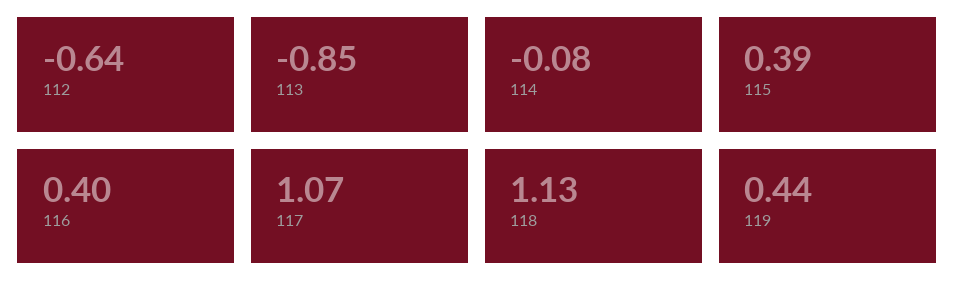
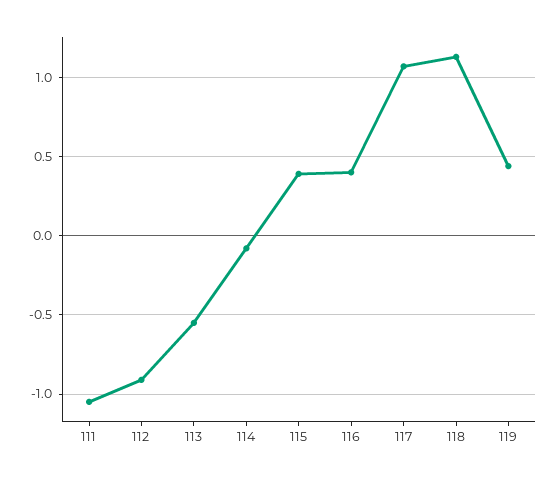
112: -0.64 -> -0.9
113: -0.85 -> -0.55
111: none -> -1.05

